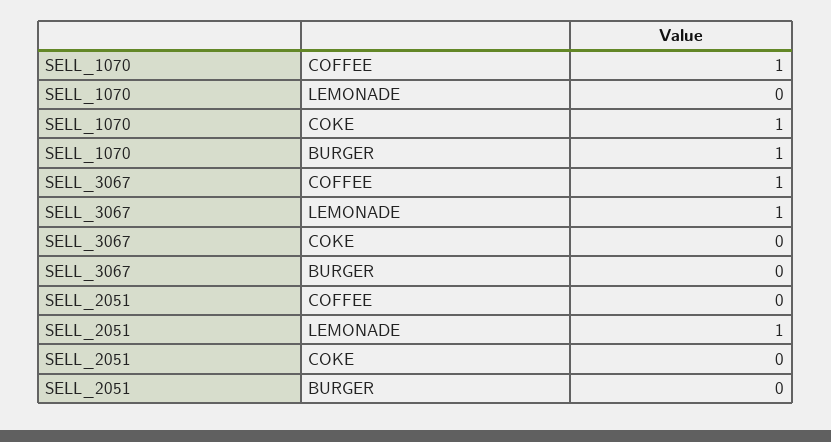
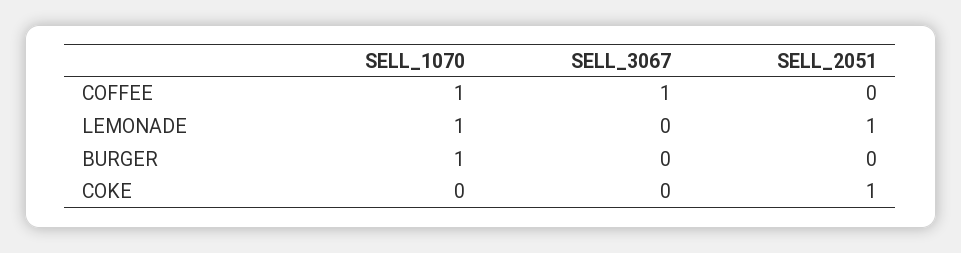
SELL_1070, LEMONADE: 0 -> 1
SELL_1070, COKE: 1 -> 0
SELL_3067, LEMONADE: 1 -> 0
SELL_2051, COKE: 0 -> 1

